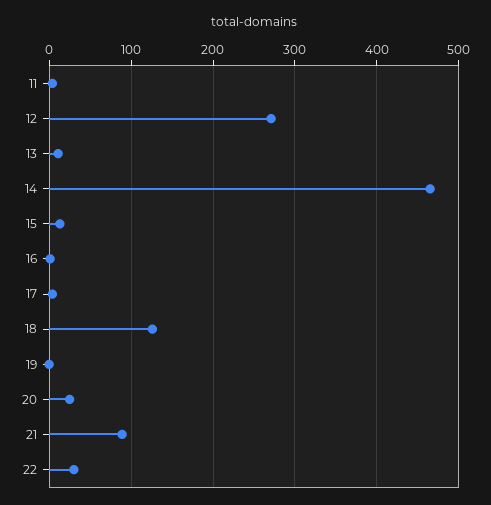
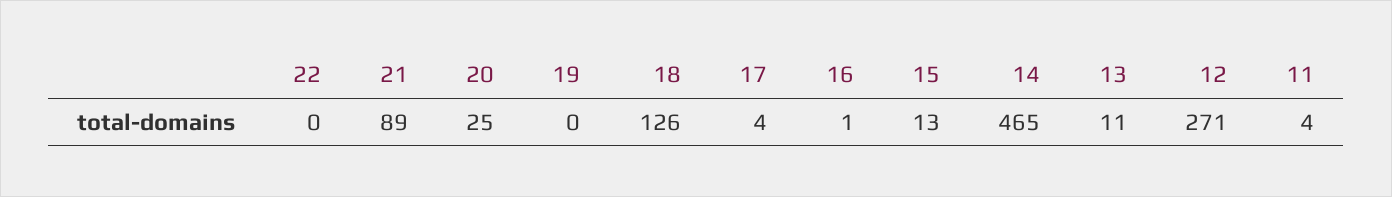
22: 30 -> 0

